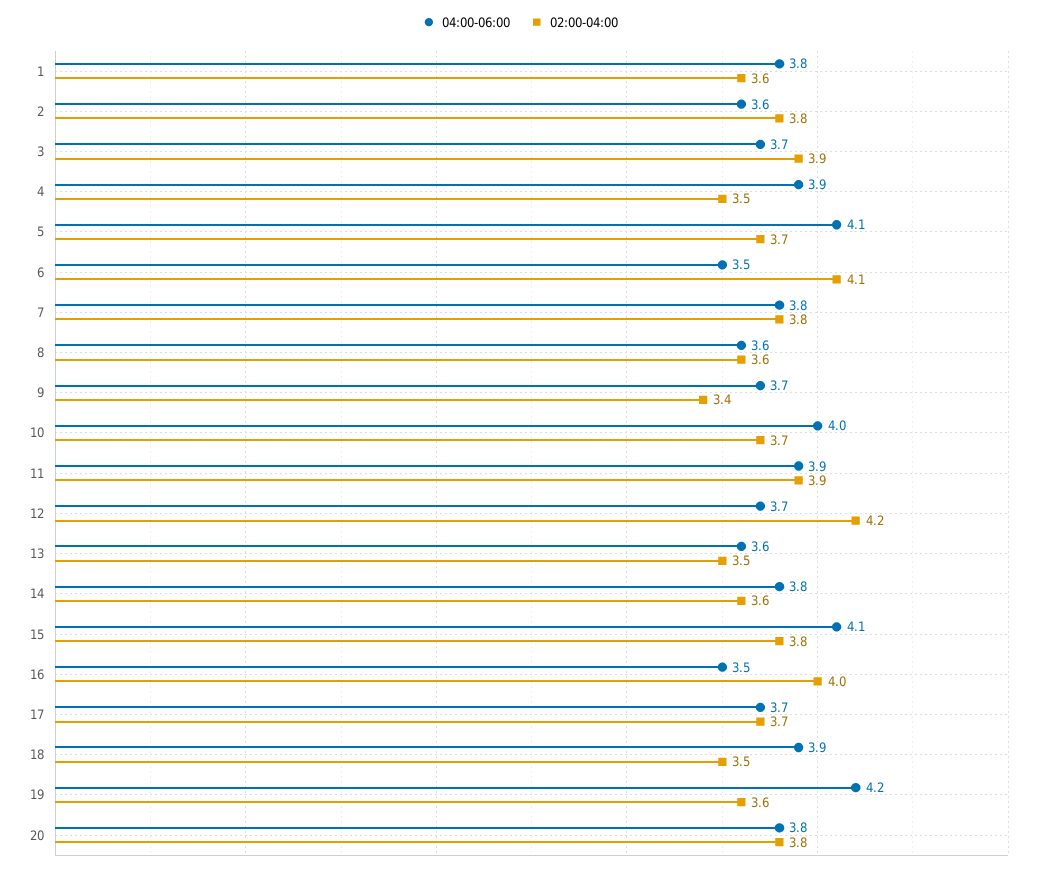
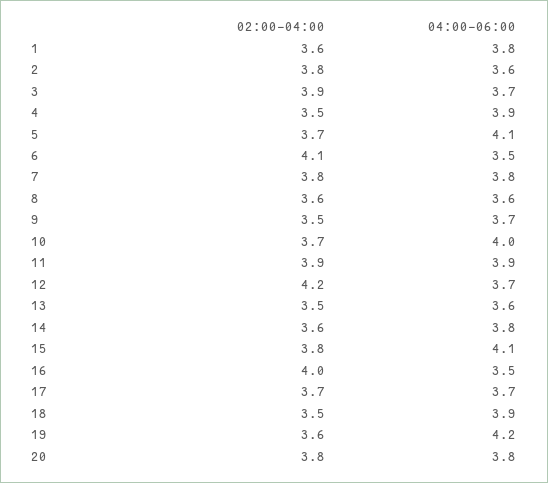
02:00-04:00, 9: 3.4 -> 3.5

